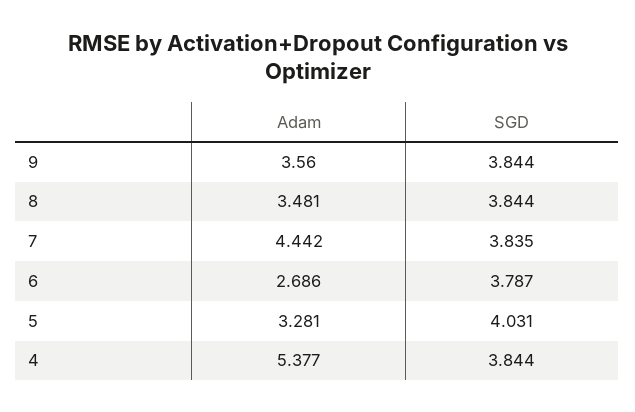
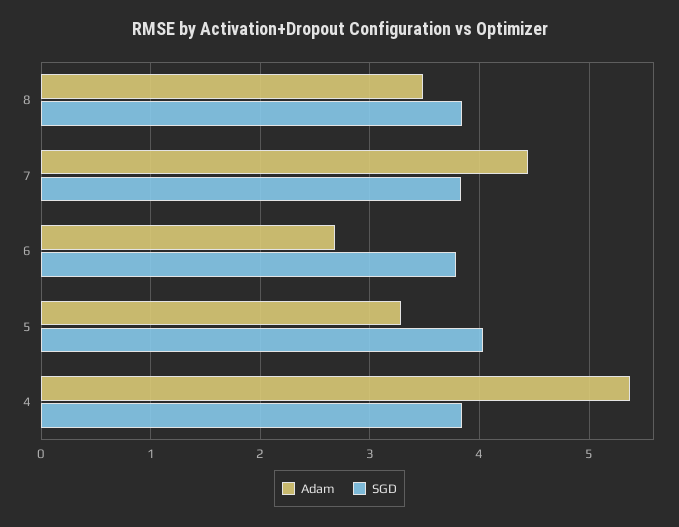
Adam, 9: 3.56 -> none
SGD, 9: 3.844 -> none

